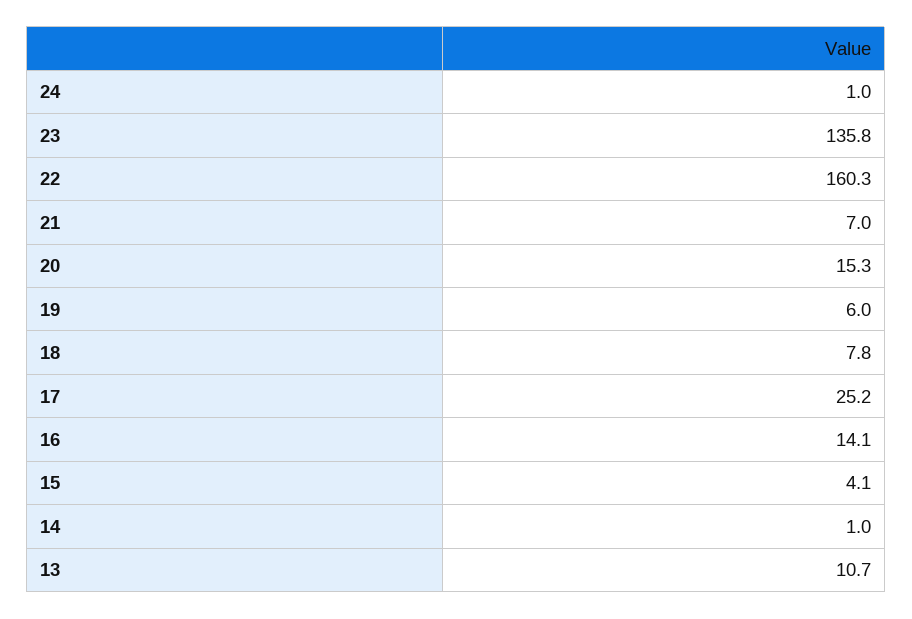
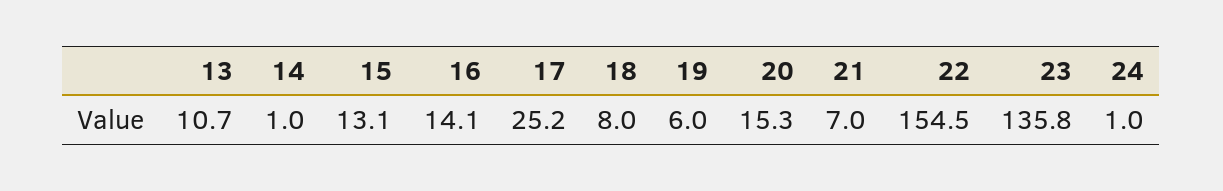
22: 160.3 -> 154.5
18: 7.8 -> 8
15: 4.1 -> 13.1

